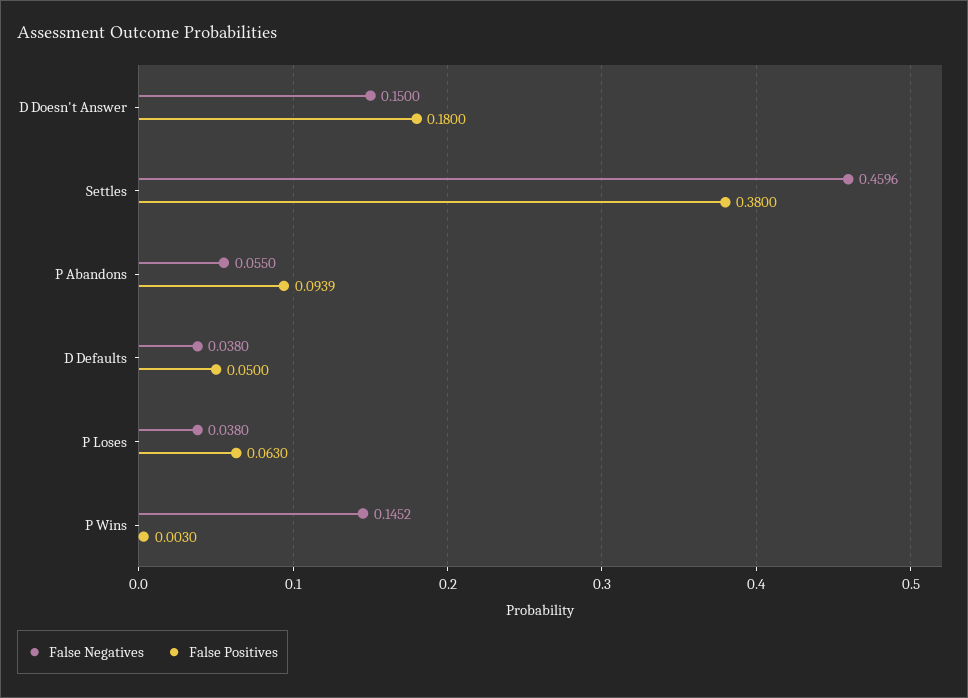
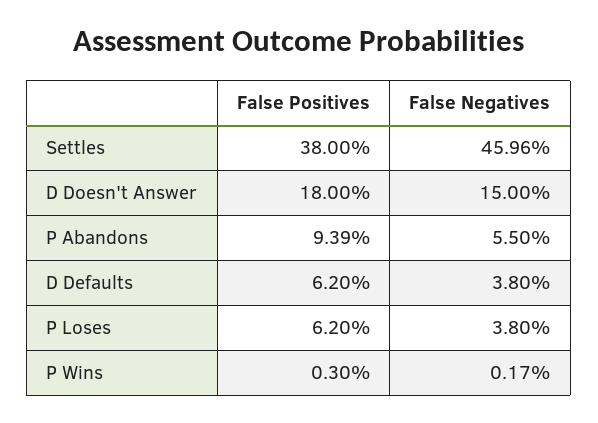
False Positives, D Defaults: 0.05 -> 0.062
False Positives, P Loses: 0.063 -> 0.062
False Negatives, P Wins: 0.1452 -> 0.0017

